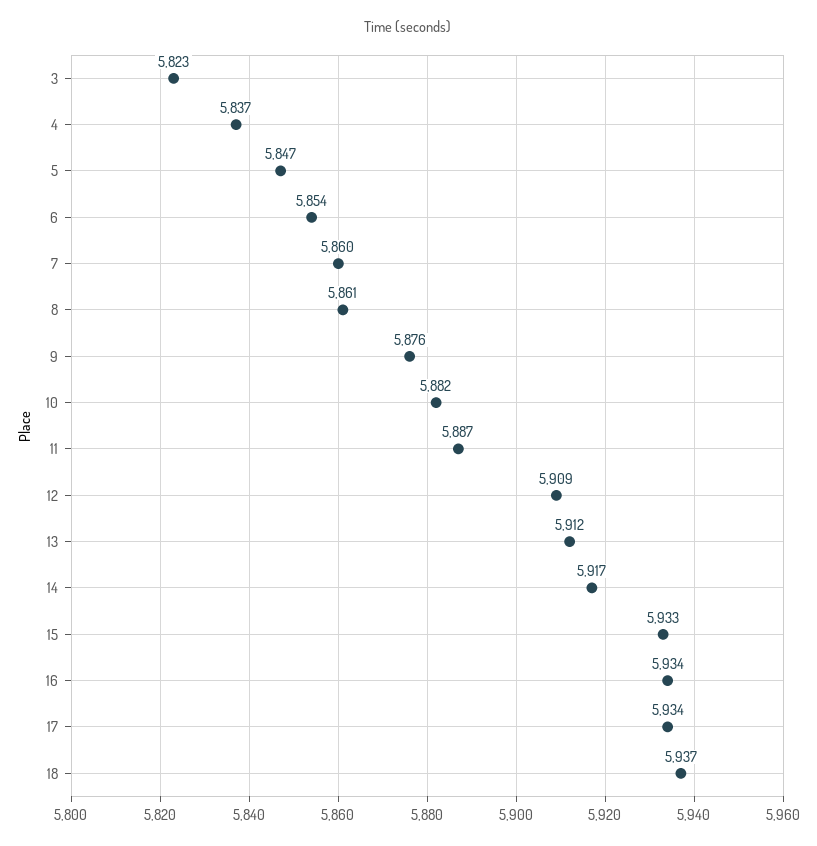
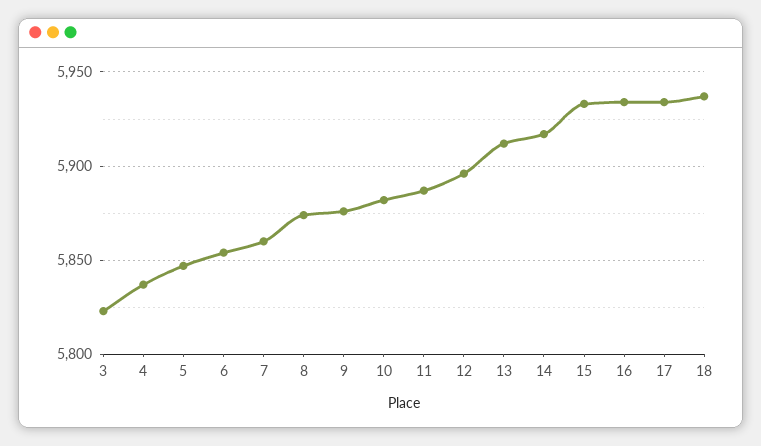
8: 5861 -> 5875
12: 5909 -> 5895

